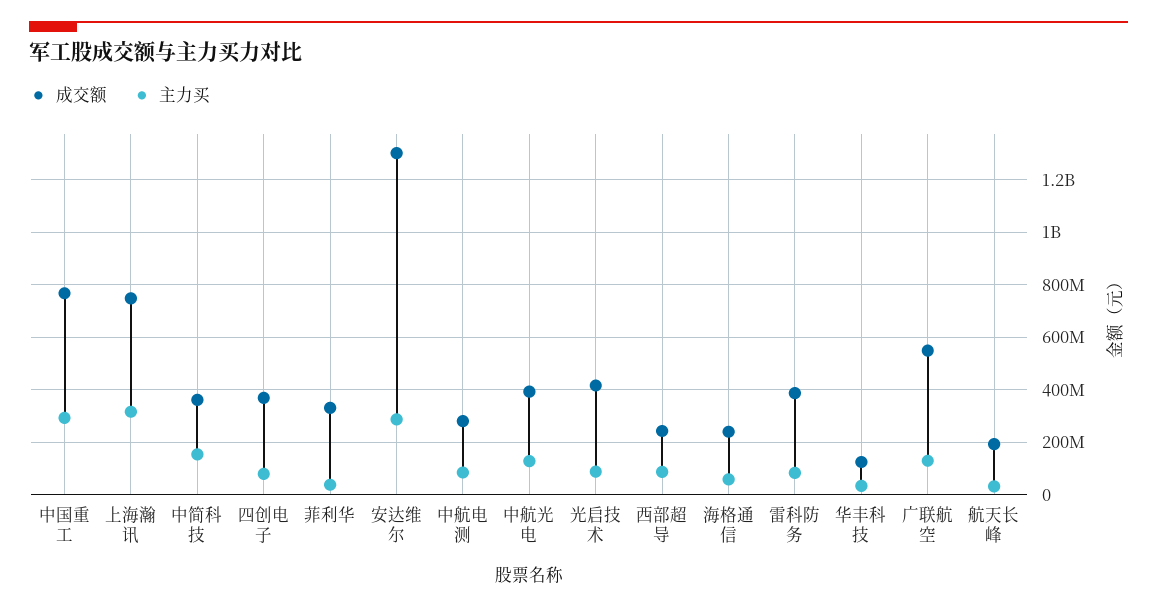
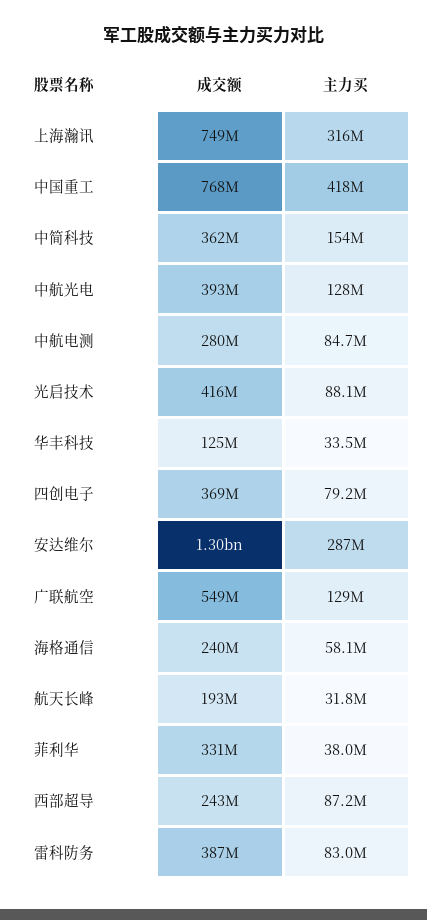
主力买, 中国重工: 300000000 -> 418000000

